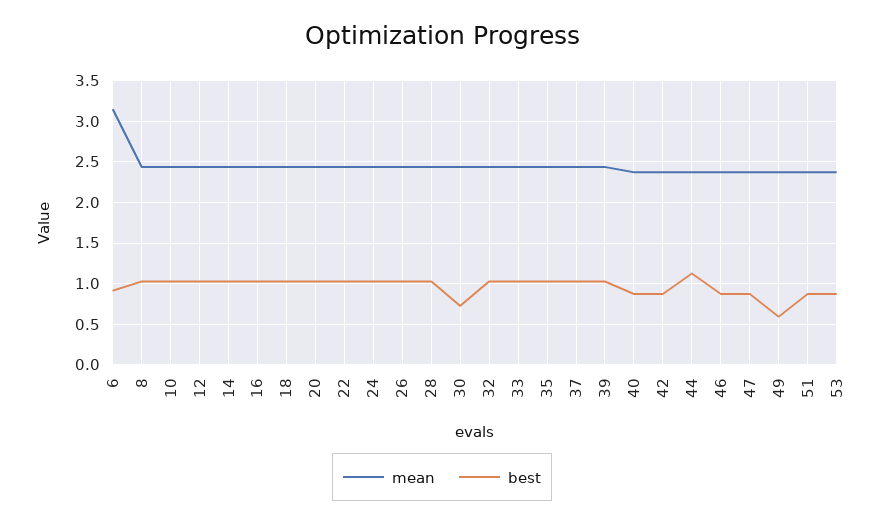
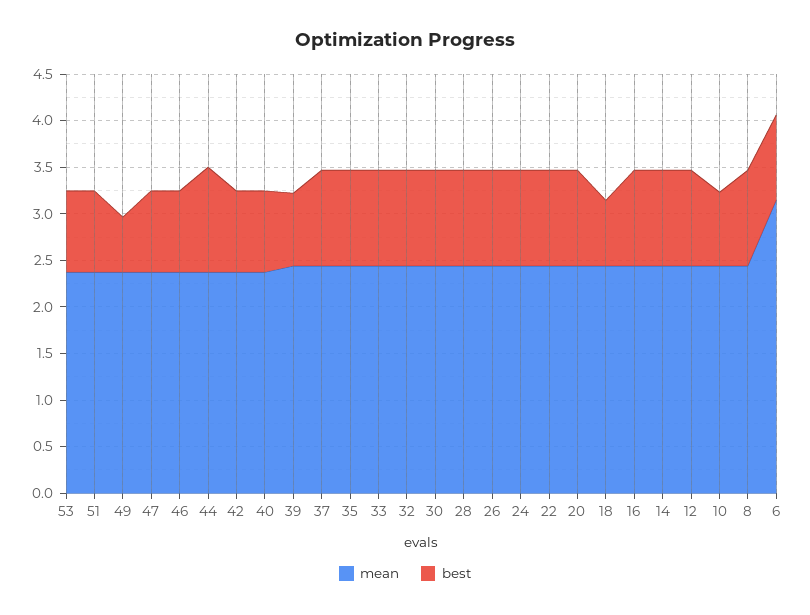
best, 10: 1 -> 0.8
best, 18: 1 -> 0.7
best, 30: 0.7 -> 1
best, 39: 1 -> 0.8

